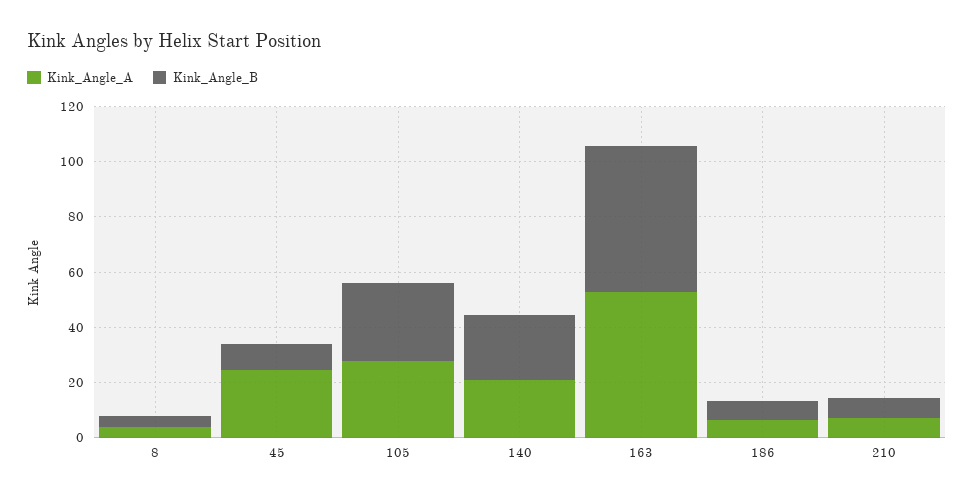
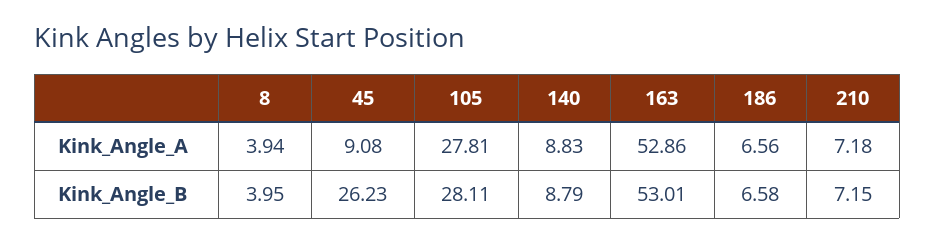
Kink_Angle_A, 45: 25 -> 9.08
Kink_Angle_B, 45: 10 -> 26.23
Kink_Angle_A, 140: 20 -> 8.83
Kink_Angle_B, 140: 25 -> 8.79

